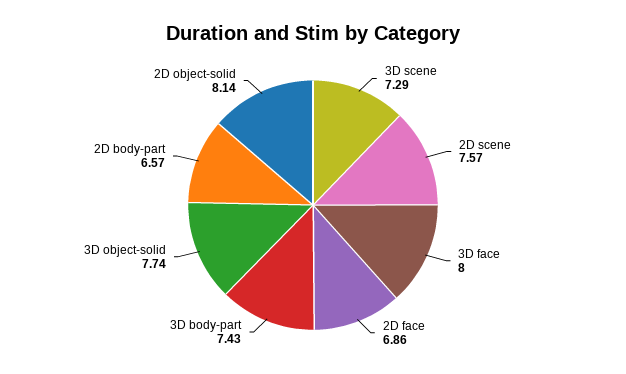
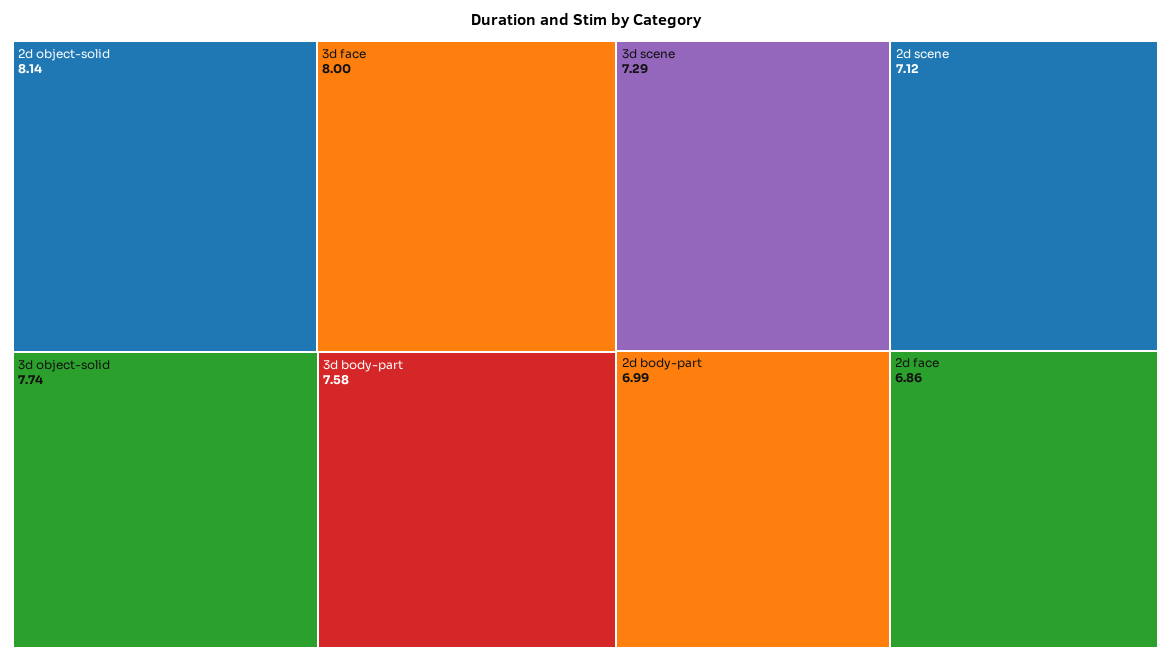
2D scene: 7.57 -> 7.12
3D body-part: 7.43 -> 7.58
2D body-part: 6.57 -> 6.99

